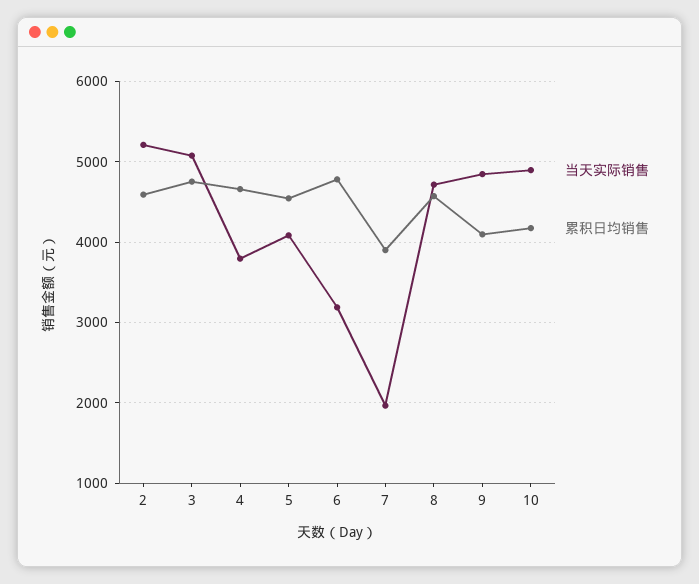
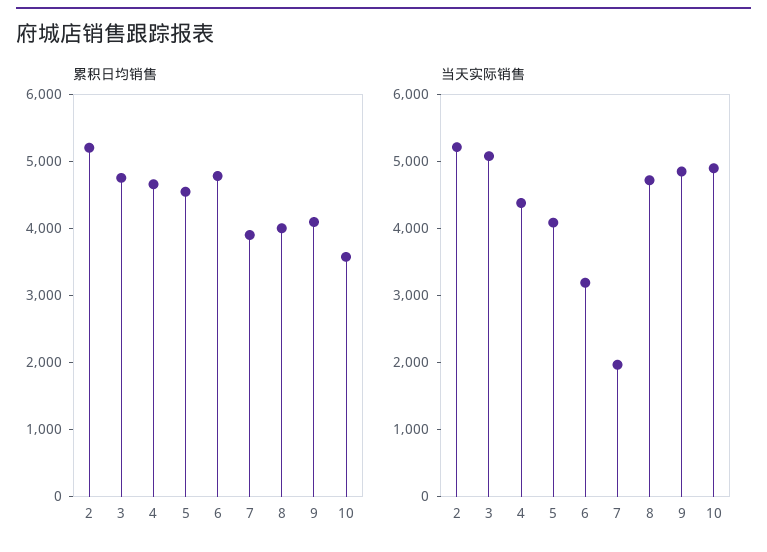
累积日均销售, 2: 4600 -> 5200
当天实际销售, 4: 3800 -> 4400
累积日均销售, 8: 4600 -> 4000
累积日均销售, 10: 4200 -> 3600

